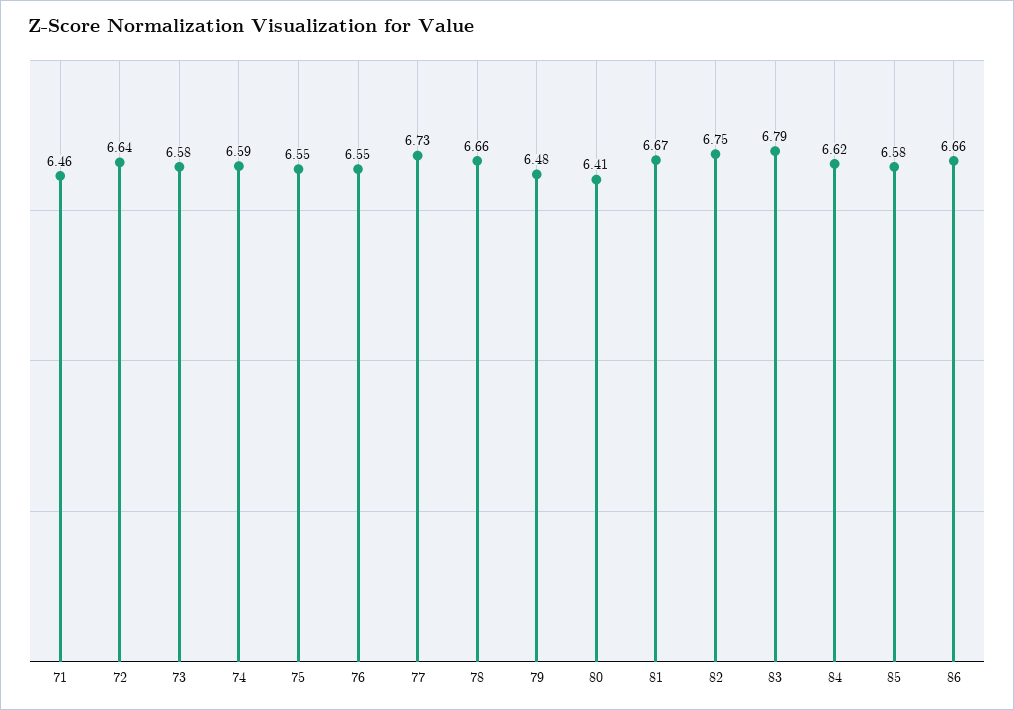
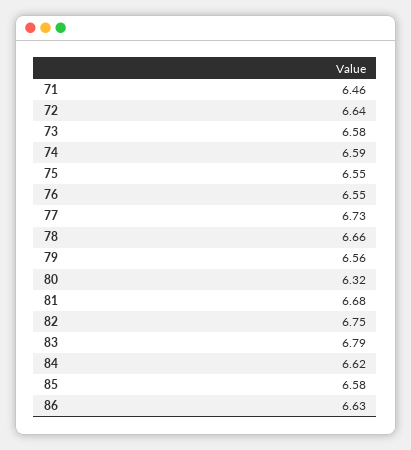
79: 6.48 -> 6.56
80: 6.41 -> 6.32
81: 6.67 -> 6.68
86: 6.66 -> 6.63

